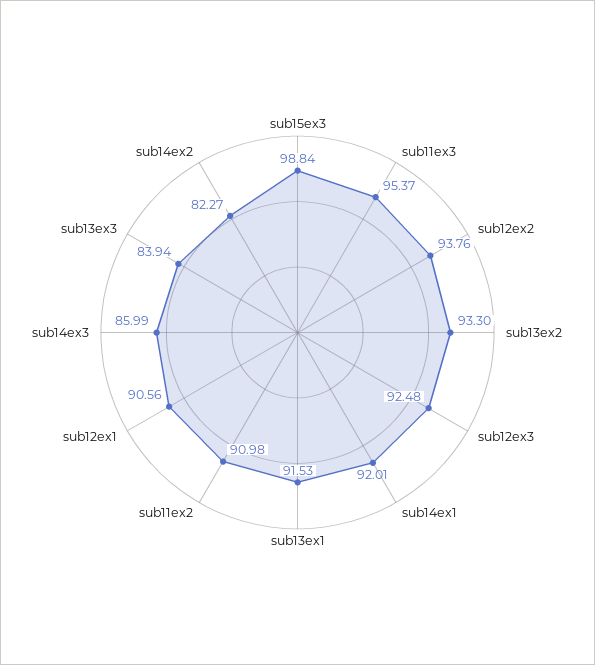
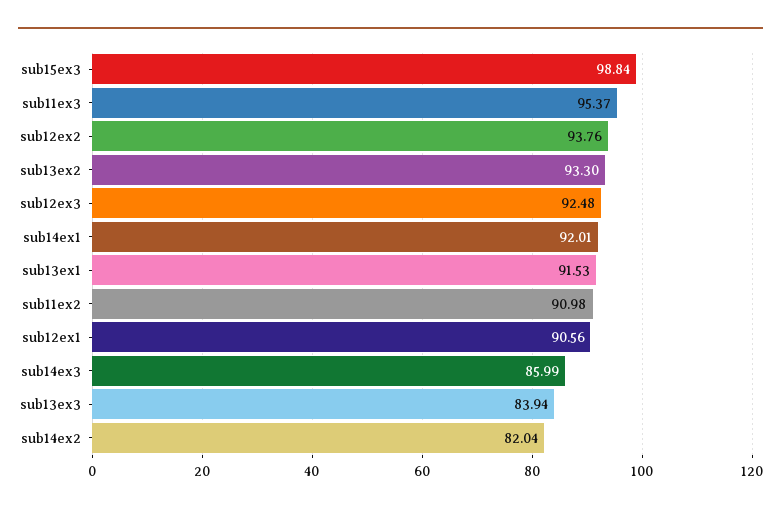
sub14ex2: 82.27 -> 82.04

